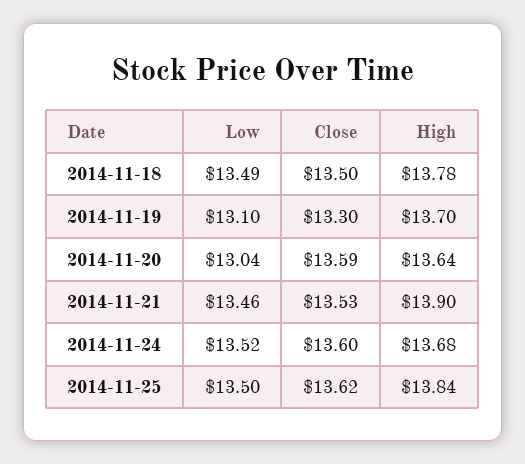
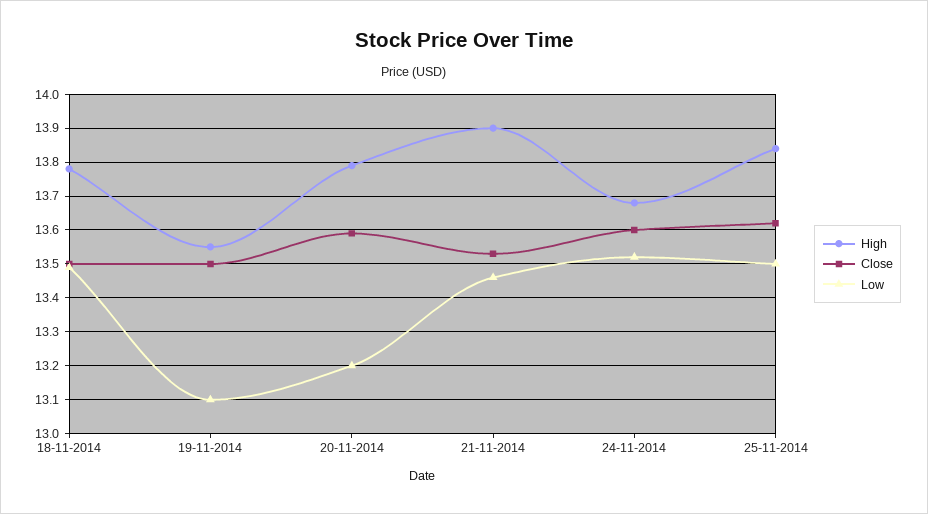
Close, 2014-11-19: 13.3 -> 13.5
High, 2014-11-19: 13.7 -> 13.55
Low, 2014-11-20: 13.04 -> 13.2
High, 2014-11-20: 13.64 -> 13.8

